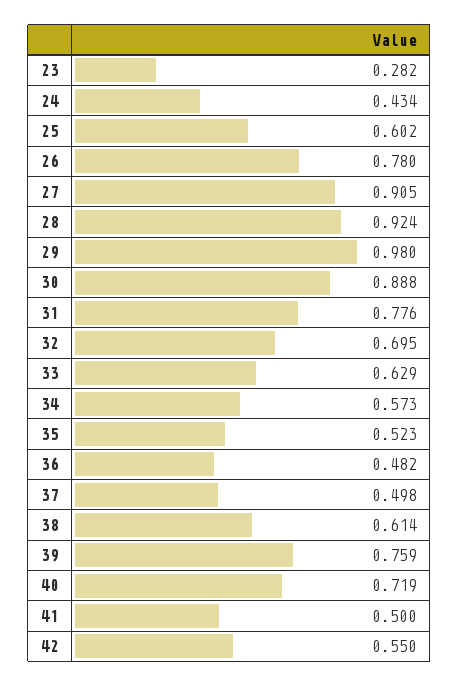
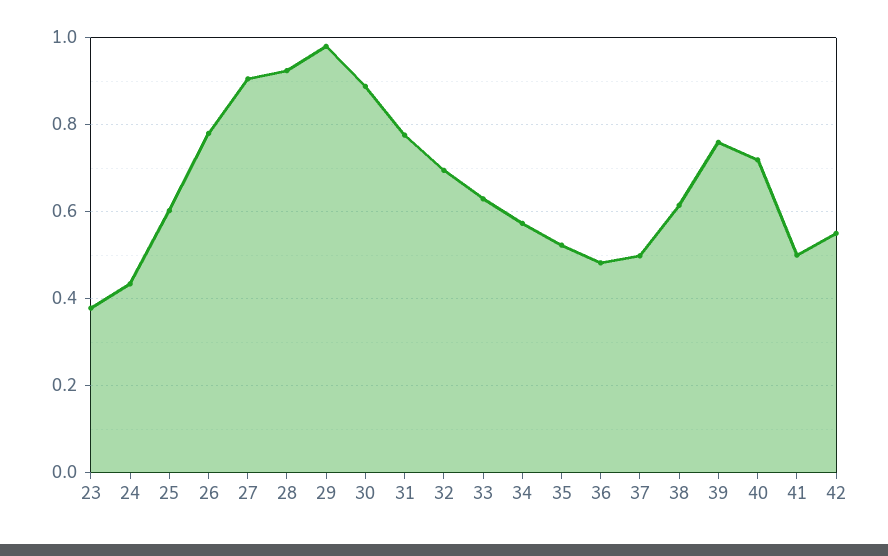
23: 0.282 -> 0.38

